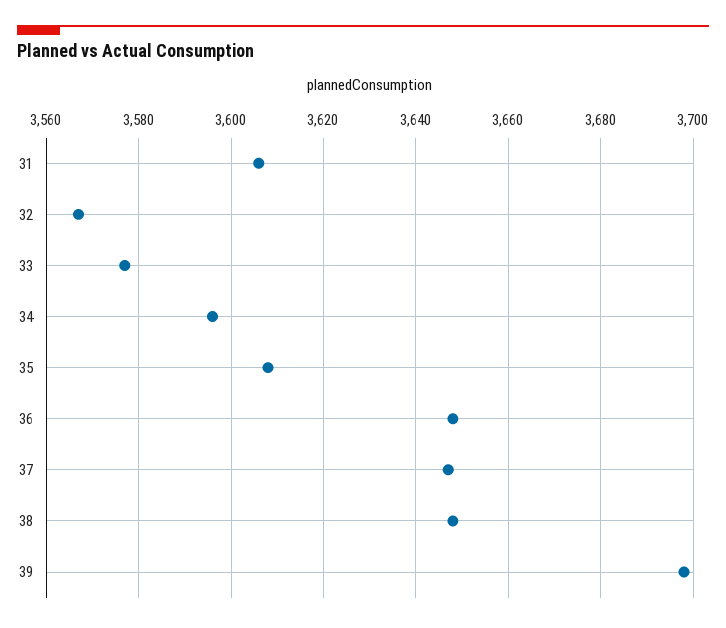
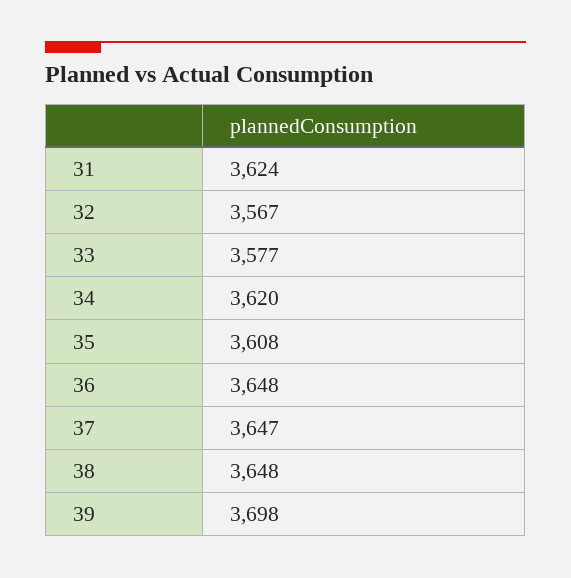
31: 3605 -> 3624
34: 3595 -> 3620

